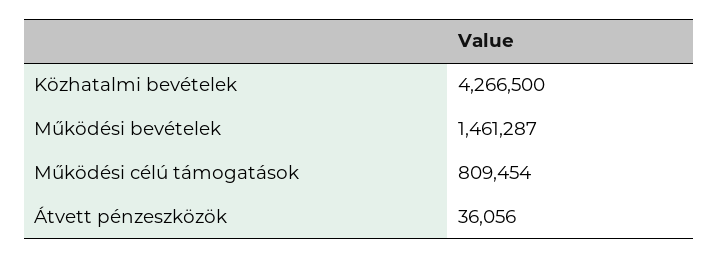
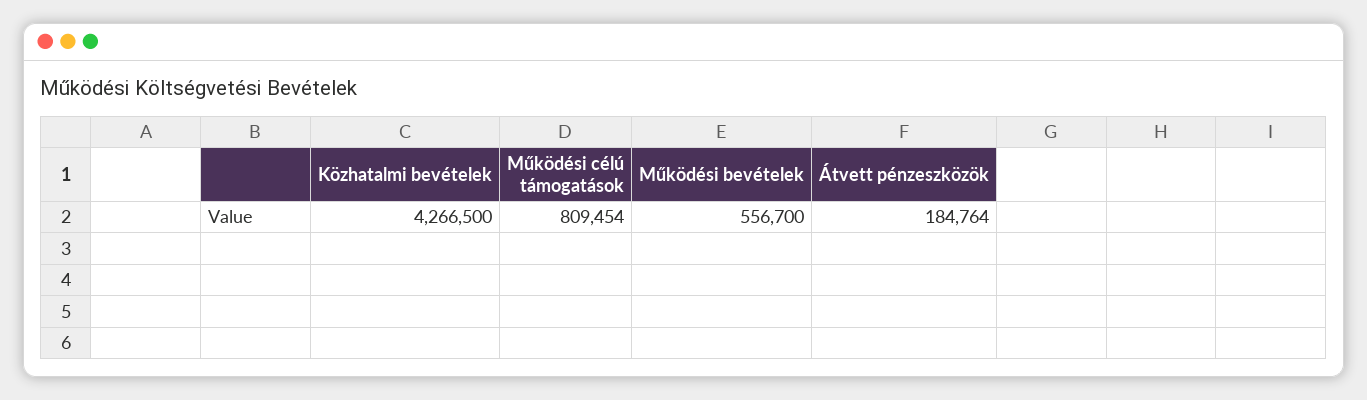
Működési bevételek: 1461287 -> 556700
Átvett pénzeszközök: 36056 -> 184764

